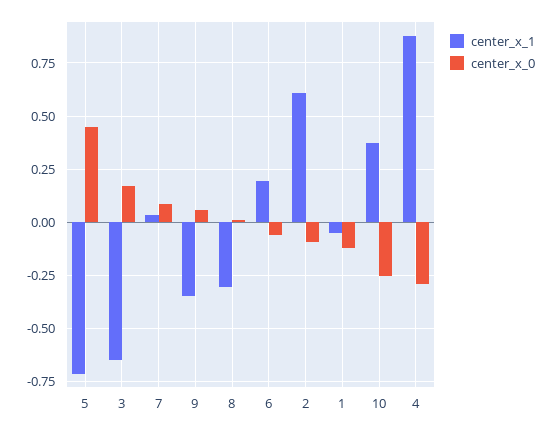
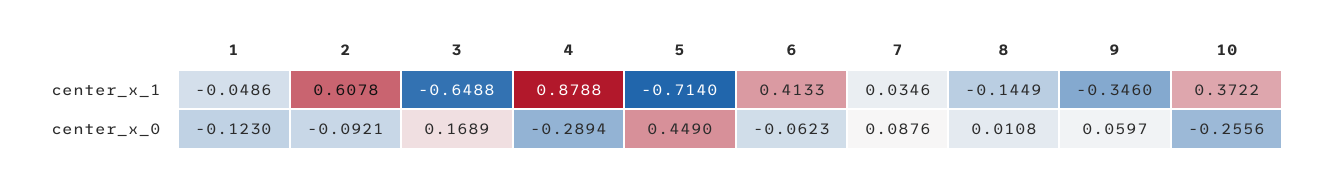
center_x_1, 8: -0.3 -> -0.1449
center_x_1, 6: 0.2 -> 0.4133

